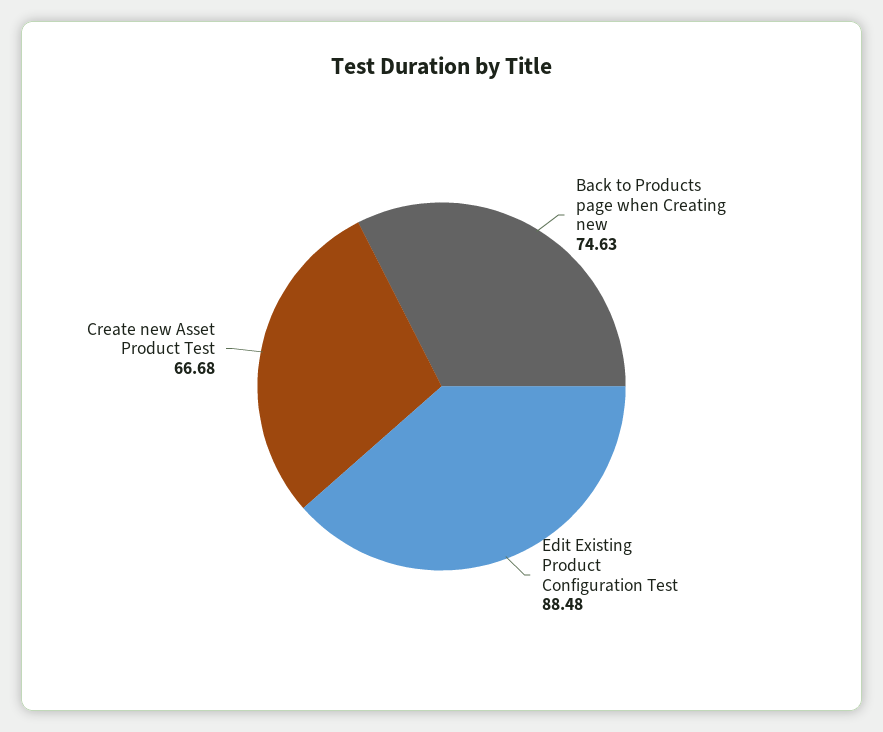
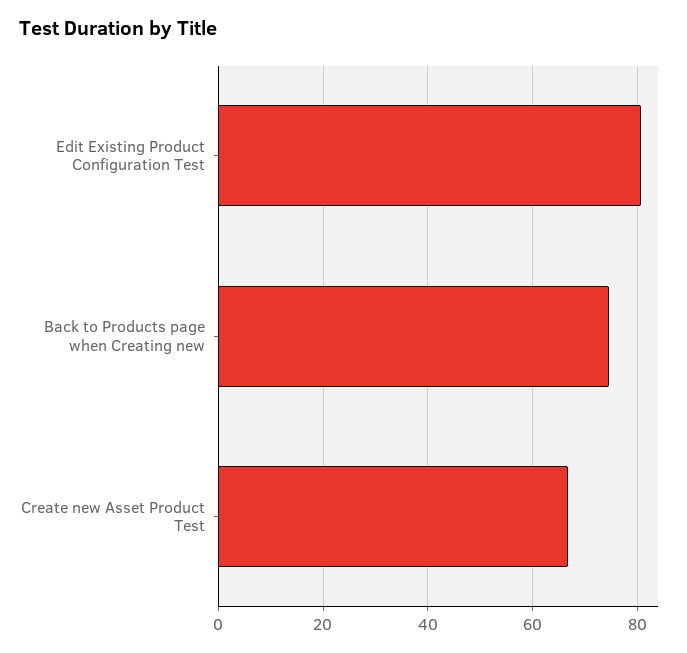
Edit Existing Product Configuration Test: 88.48 -> 80

